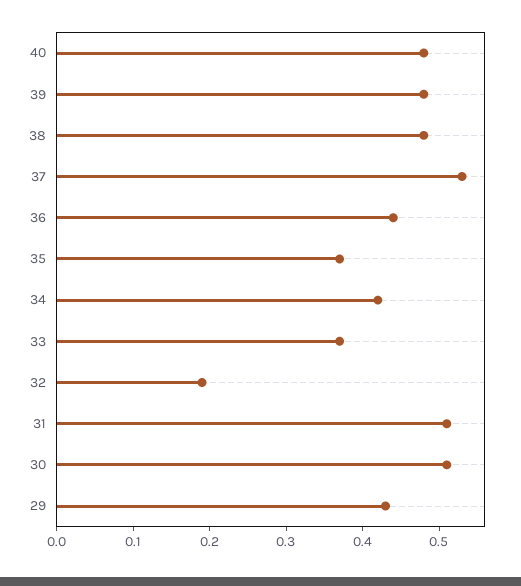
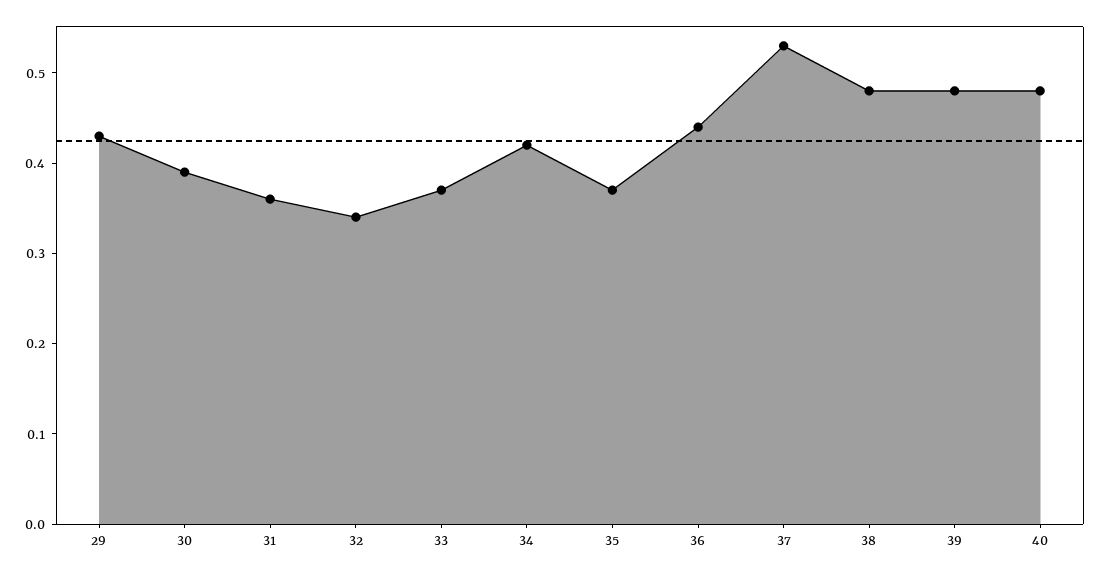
32: 0.2 -> 0.34
31: 0.5 -> 0.36
30: 0.5 -> 0.39

